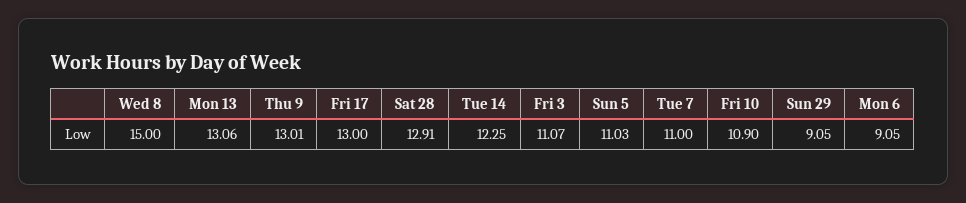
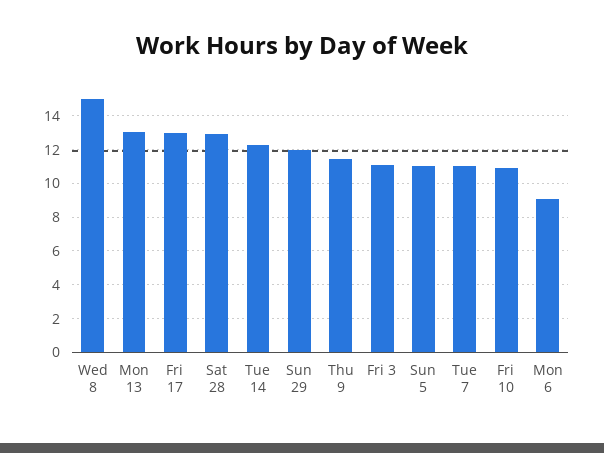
Thu 9: 13.01 -> 11.5
Sun 29: 9.05 -> 12

